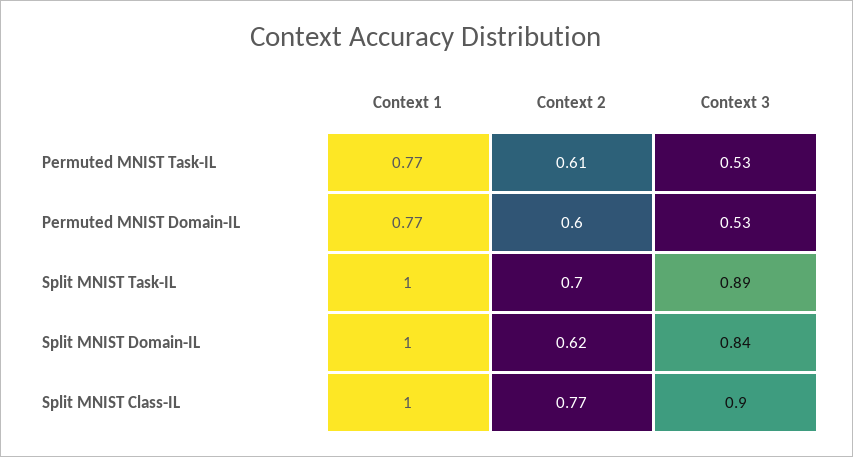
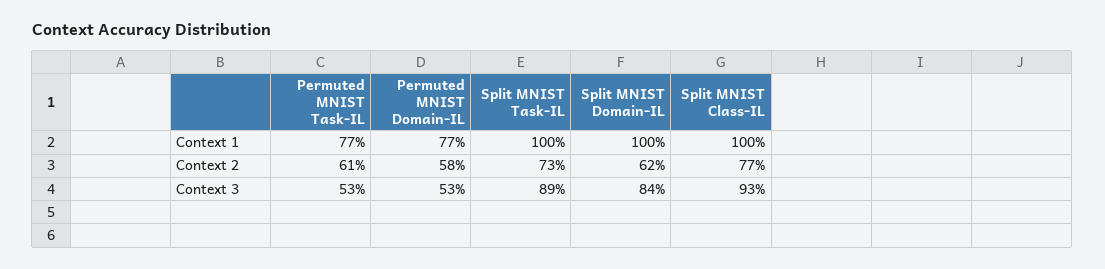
Context 2, Permuted MNIST Domain-IL: 0.6 -> 0.58
Context 2, Split MNIST Task-IL: 0.7 -> 0.73
Context 3, Split MNIST Class-IL: 0.9 -> 0.93

